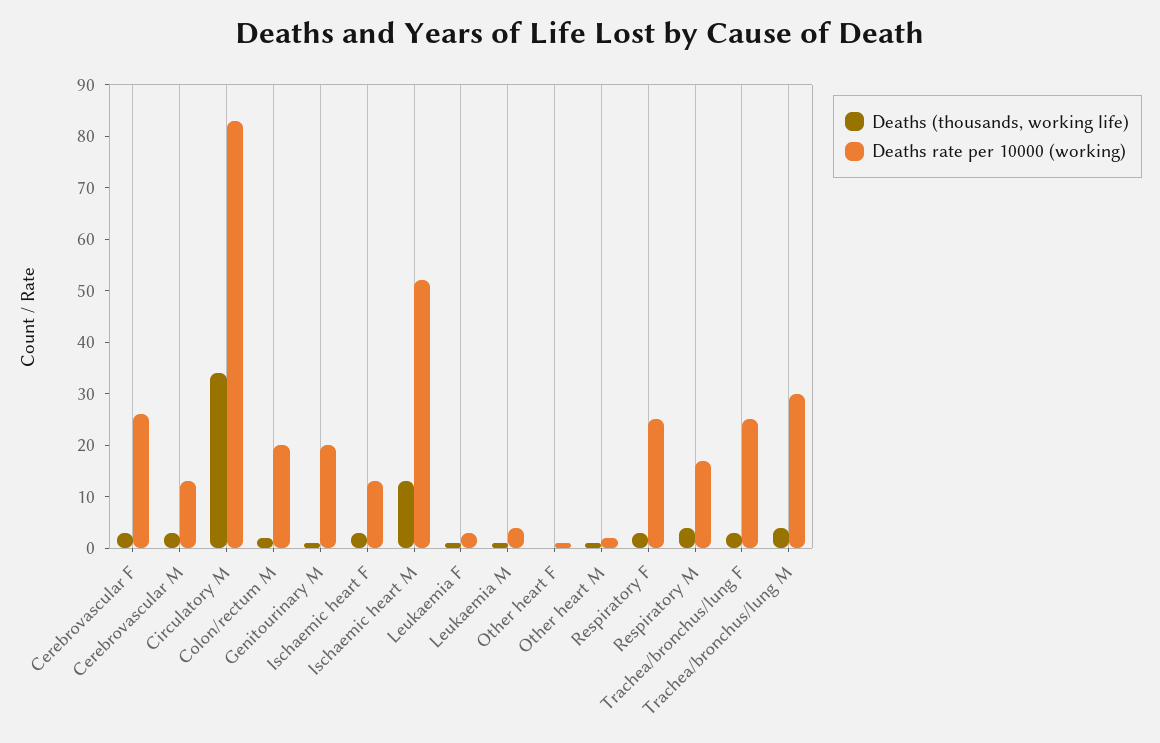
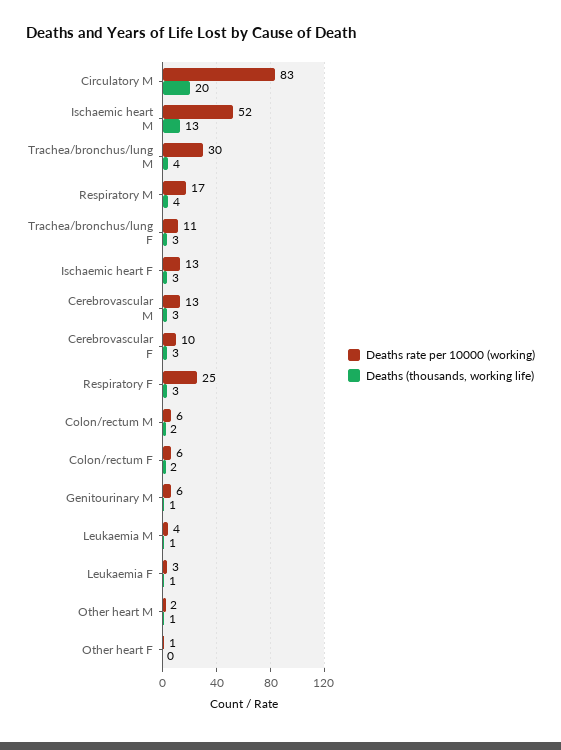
Deaths rate per 10000 (working), Cerebrovascular F: 25 -> 10
Deaths (thousands, working life), Circulatory M: 35 -> 20
Deaths rate per 10000 (working), Colon/rectum M: 20 -> 6
Deaths rate per 10000 (working), Genitourinary M: 20 -> 6
Deaths rate per 10000 (working), Trachea/bronchus/lung F: 25 -> 11
Deaths rate per 10000 (working), Colon/rectum F: none -> 6
Deaths (thousands, working life), Colon/rectum F: none -> 2

